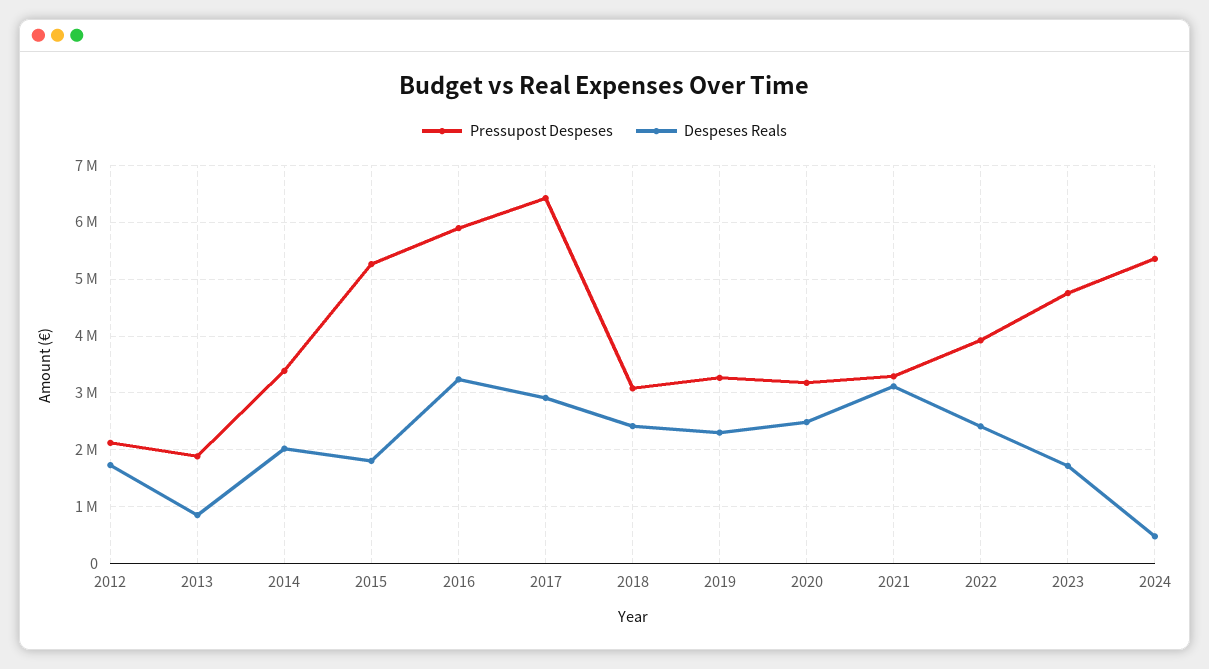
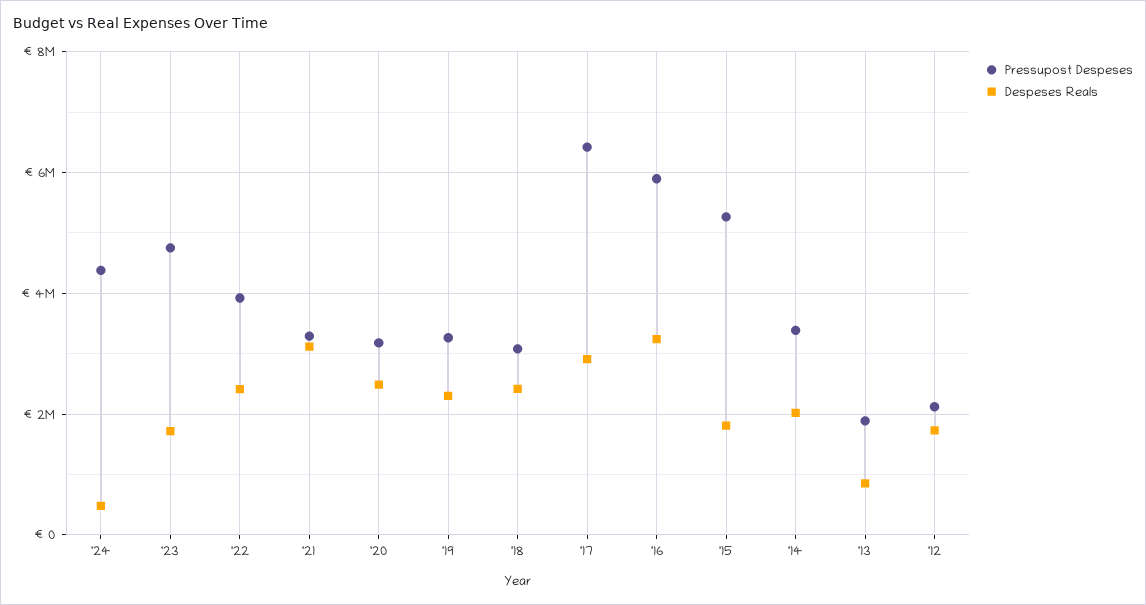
Pressupost Despeses, 2024: 5400000 -> 4400000

